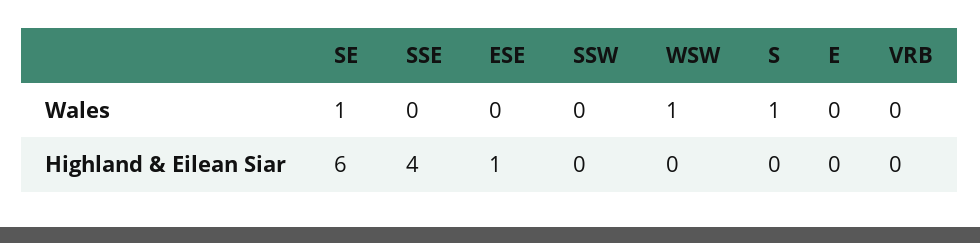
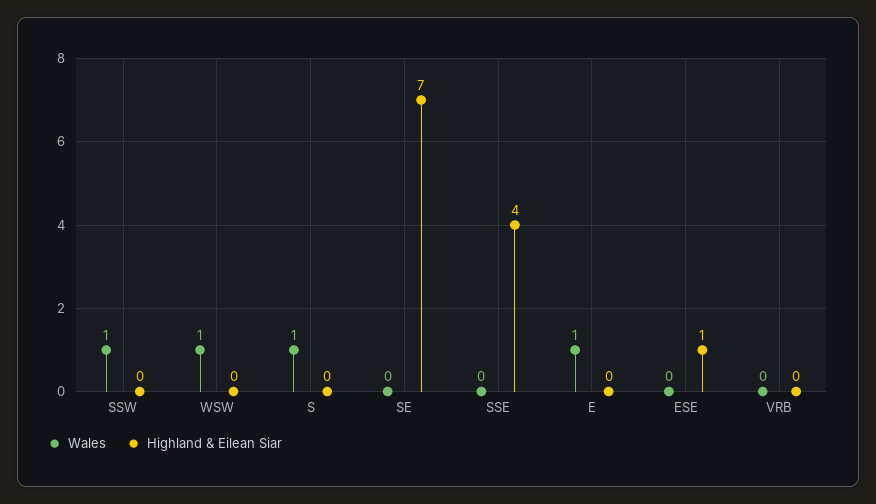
Wales, SE: 1 -> 0
Wales, SSW: 0 -> 1
Wales, E: 0 -> 1
Highland & Eilean Siar, SE: 6 -> 7

